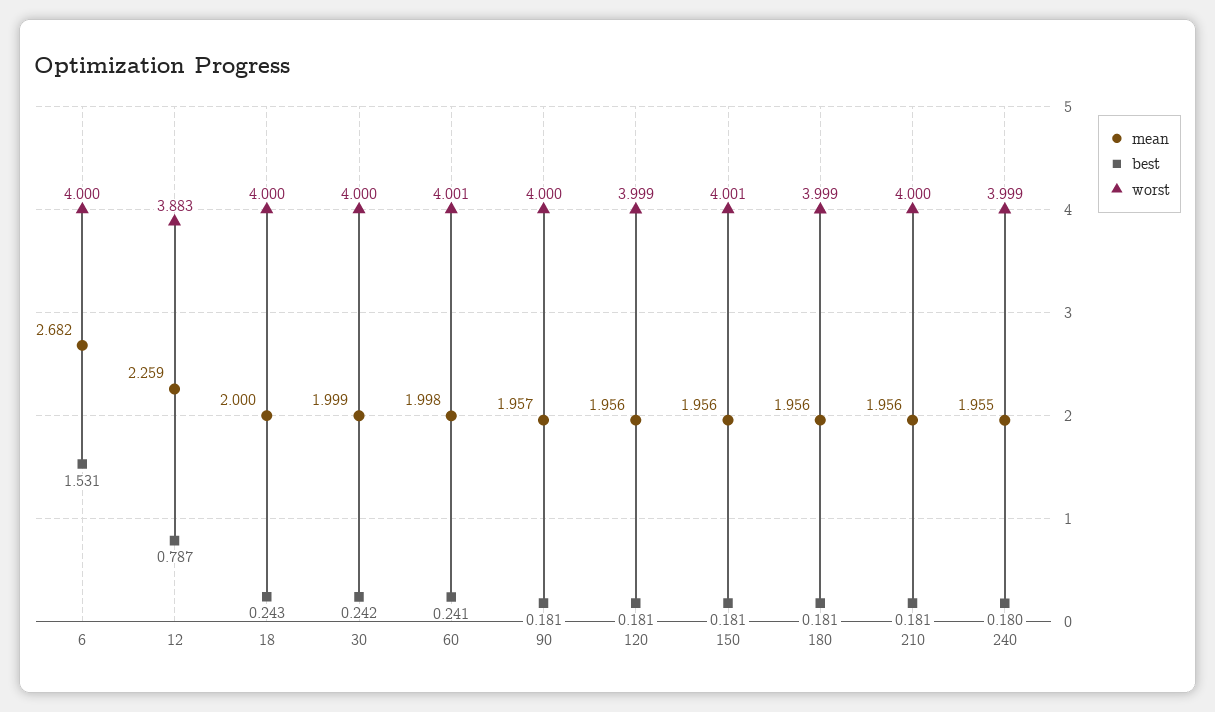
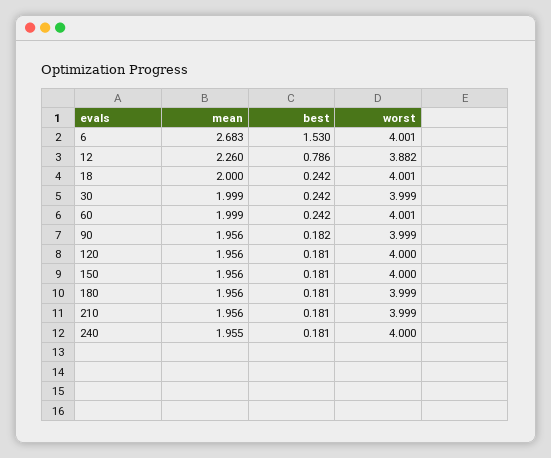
mean, 6: 2.682 -> 2.683
best, 6: 1.531 -> 1.53
worst, 6: 4 -> 4.001
mean, 12: 2.259 -> 2.26
best, 12: 0.787 -> 0.786
worst, 12: 3.883 -> 3.882
best, 18: 0.243 -> 0.242
worst, 18: 4 -> 4.001
worst, 30: 4 -> 3.999
mean, 60: 1.998 -> 1.999
best, 60: 0.241 -> 0.242
mean, 90: 1.957 -> 1.956
best, 90: 0.181 -> 0.182
worst, 90: 4 -> 3.999
worst, 120: 3.999 -> 4
worst, 150: 4.001 -> 4
worst, 210: 4 -> 3.999
best, 240: 0.18 -> 0.181
worst, 240: 3.999 -> 4

